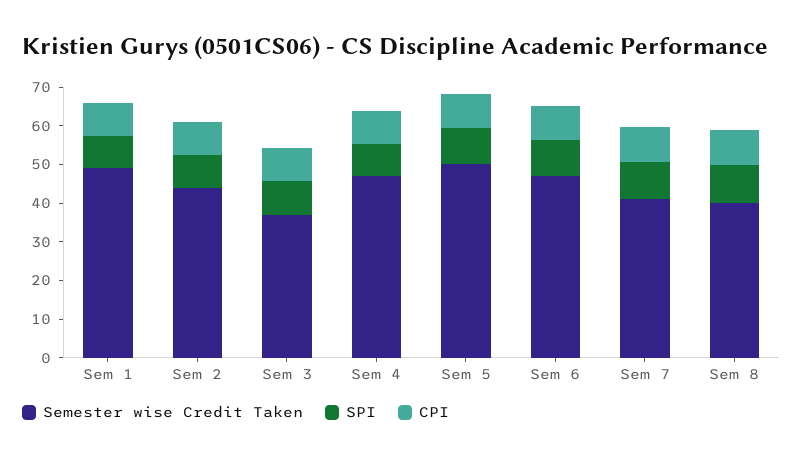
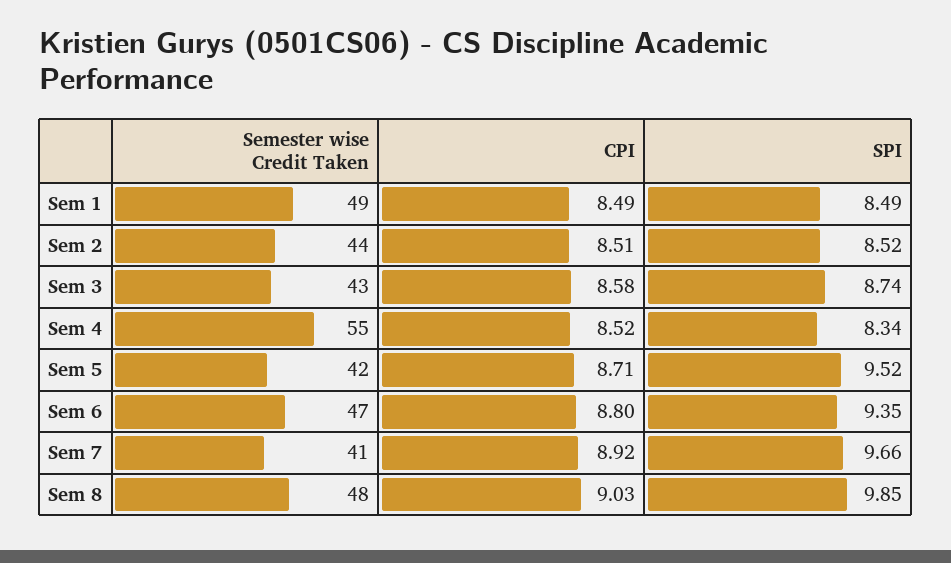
Semester wise Credit Taken, Sem 3: 37.5 -> 43
Semester wise Credit Taken, Sem 4: 47.5 -> 55
Semester wise Credit Taken, Sem 5: 50 -> 42
Semester wise Credit Taken, Sem 8: 40 -> 48

